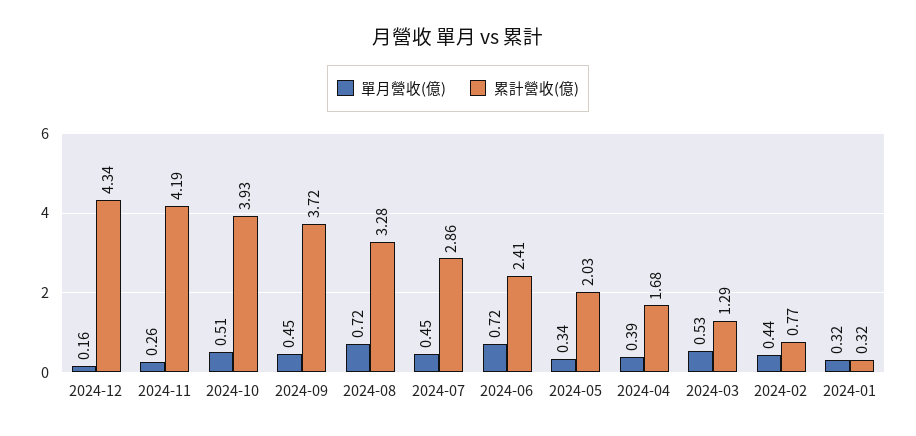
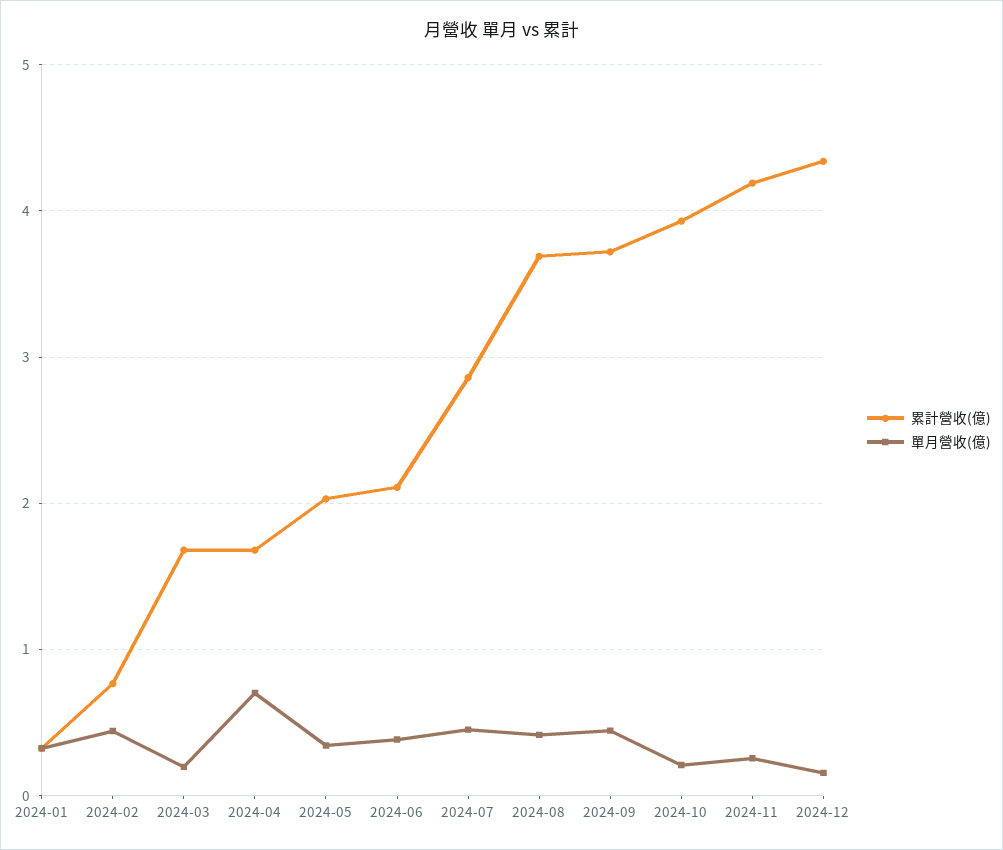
單月營收(億), 2024-10: 0.51 -> 0.2
單月營收(億), 2024-08: 0.72 -> 0.4
累計營收(億), 2024-08: 3.28 -> 3.7
單月營收(億), 2024-06: 0.72 -> 0.4
累計營收(億), 2024-06: 2.41 -> 2.1
單月營收(億), 2024-04: 0.39 -> 0.7
單月營收(億), 2024-03: 0.53 -> 0.2
累計營收(億), 2024-03: 1.29 -> 1.7

